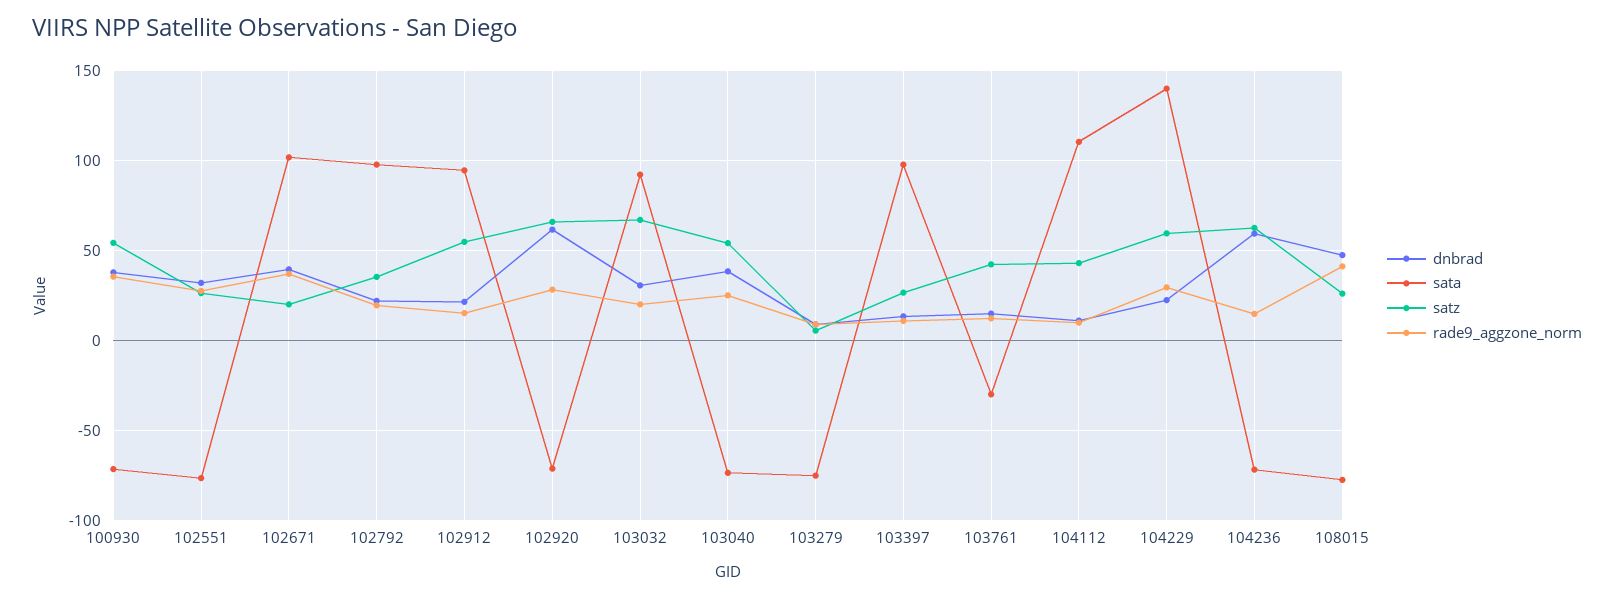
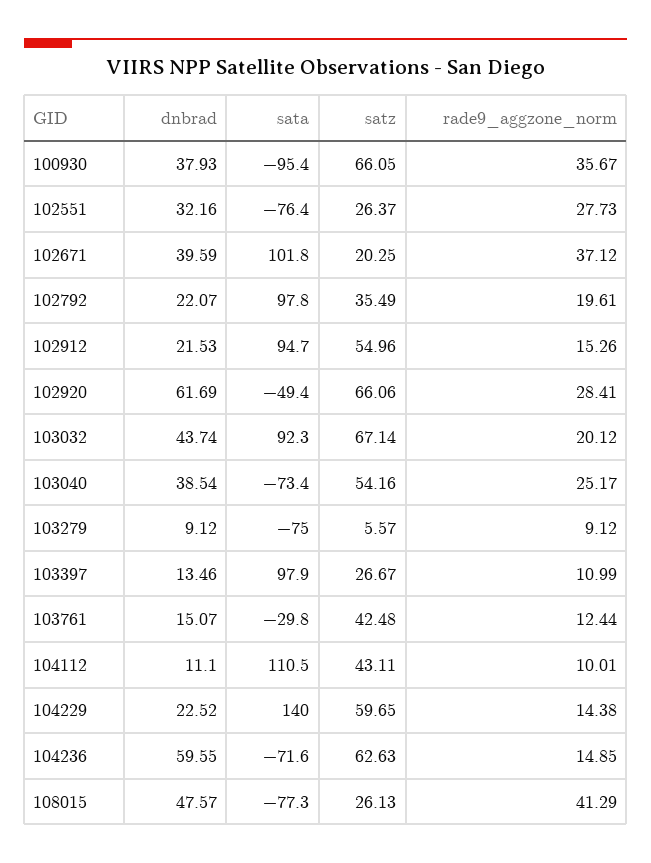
sata, 100930: -70 -> -95.4
satz, 100930: 55 -> 66.05
sata, 102920: -70 -> -49.4
dnbrad, 103032: 30 -> 43.74
rade9_aggzone_norm, 104229: 30 -> 14.38

